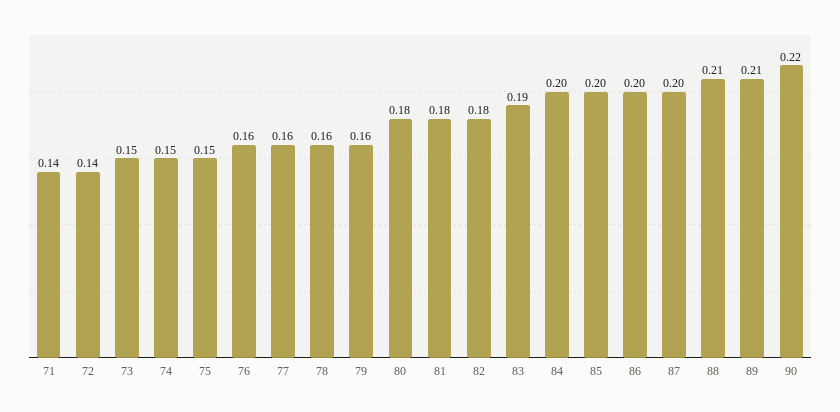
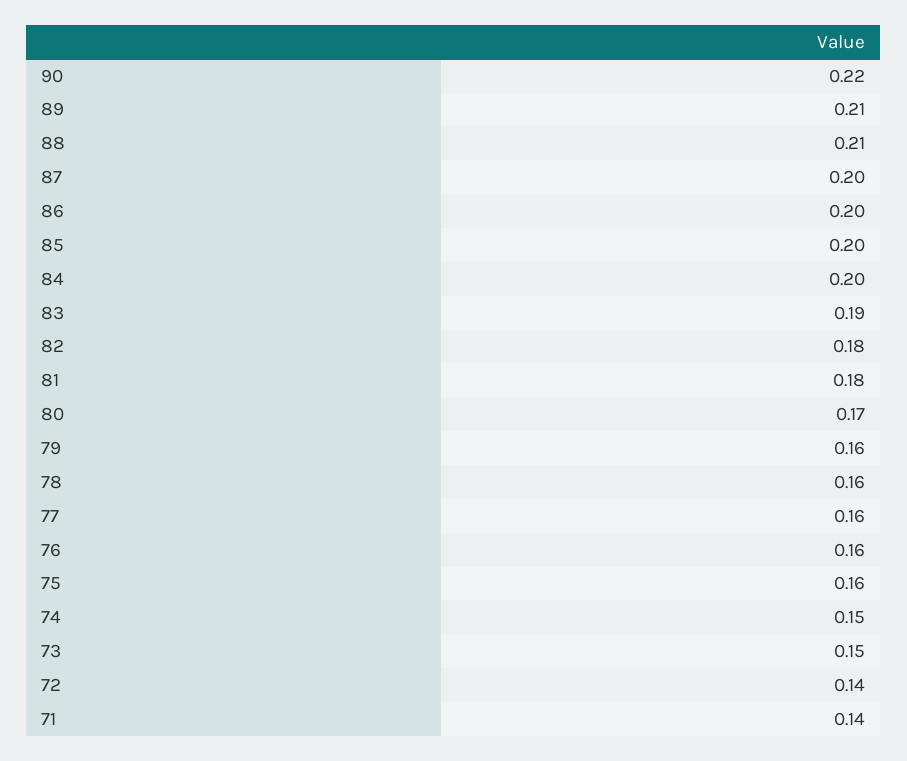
75: 0.15 -> 0.16
80: 0.18 -> 0.17

